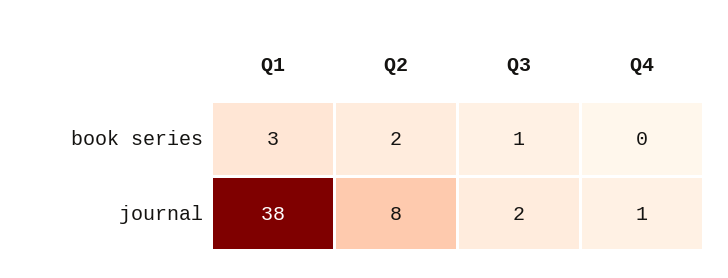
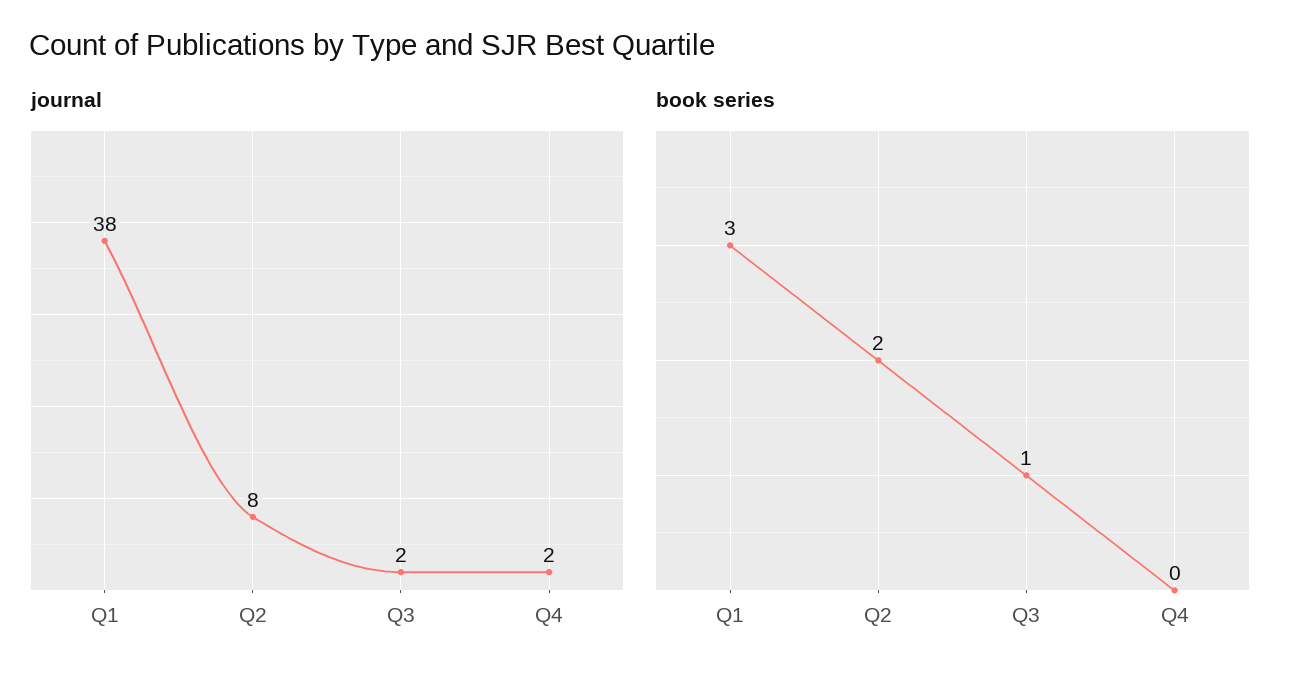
journal, Q4: 1 -> 2

